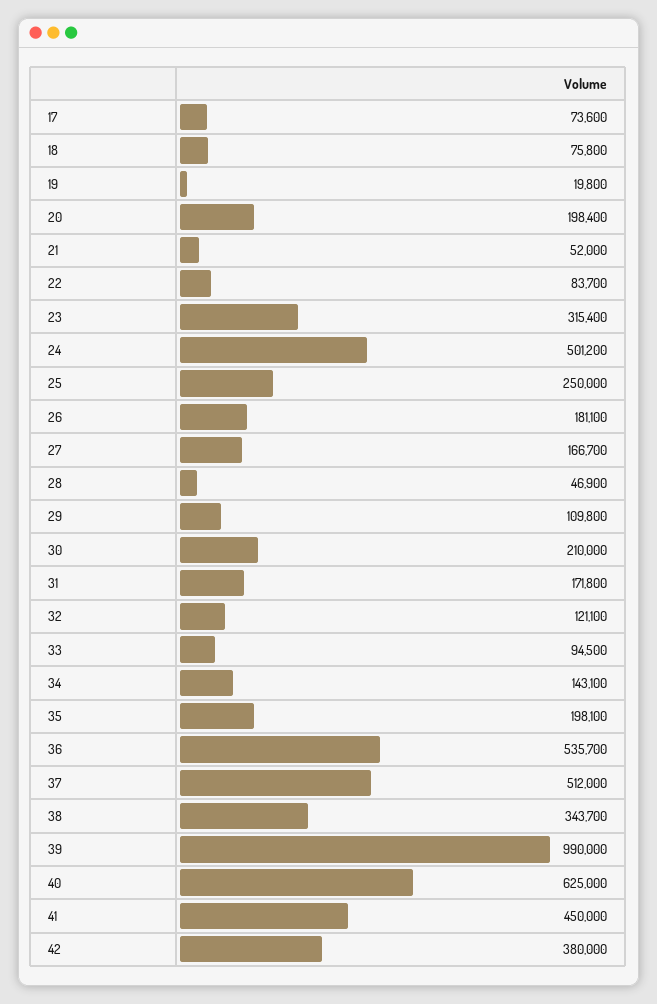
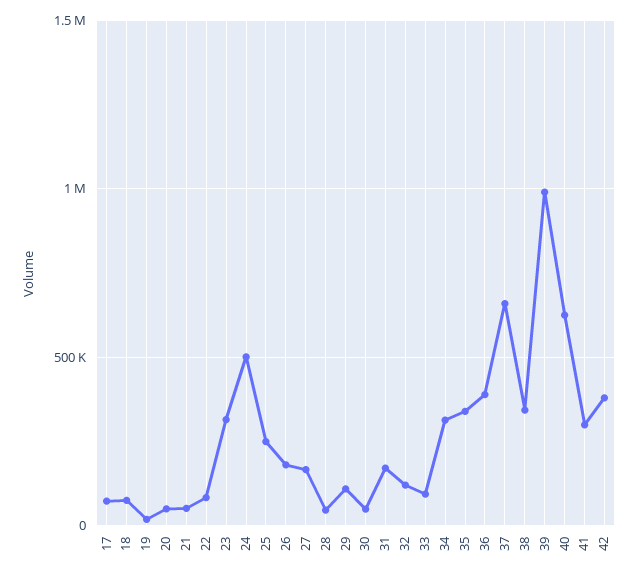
20: 198400 -> 50000
30: 210000 -> 50000
34: 143100 -> 300000
35: 198100 -> 350000
36: 535700 -> 400000
37: 512000 -> 650000
41: 450000 -> 300000

